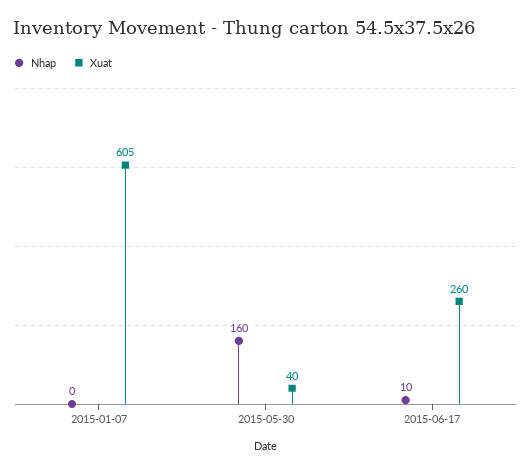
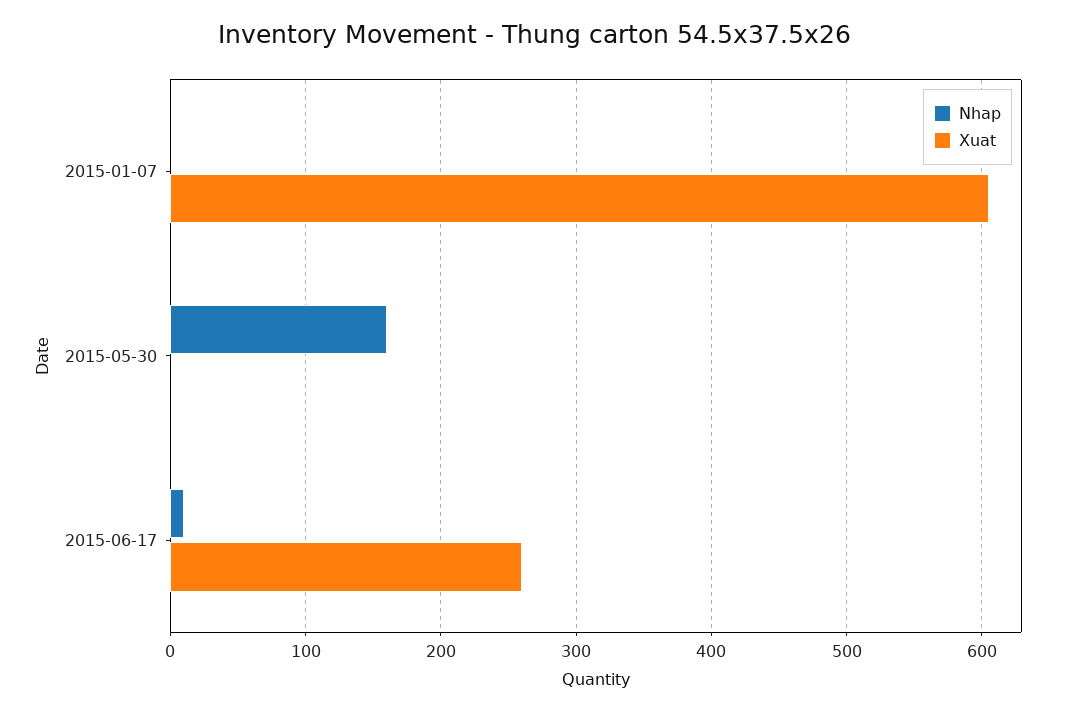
Xuat, 2015-05-30: 40 -> 0

